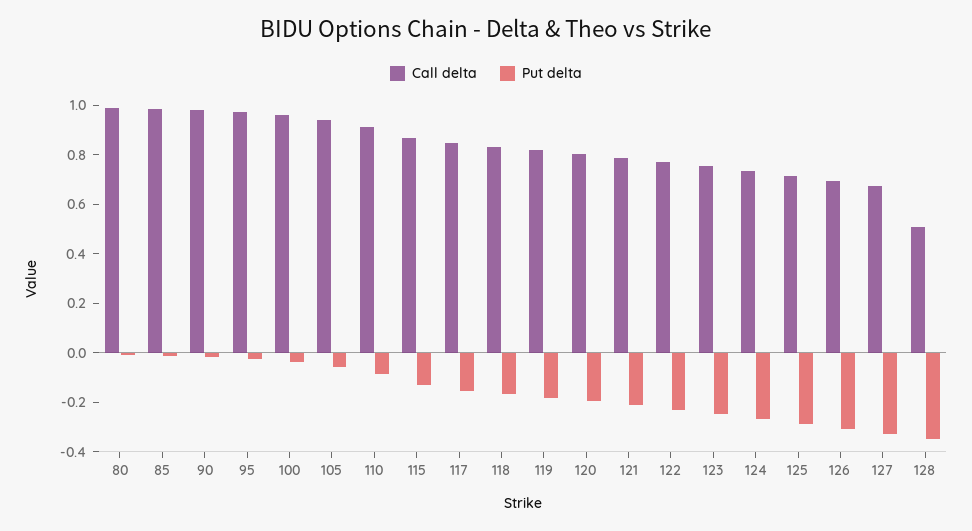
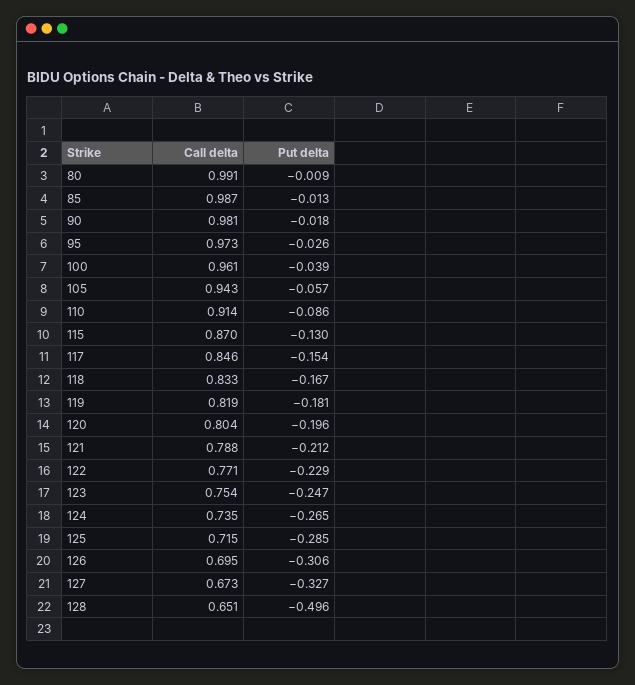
Call delta, 128: 0.5 -> 0.651
Put delta, 128: -0.35 -> -0.496

